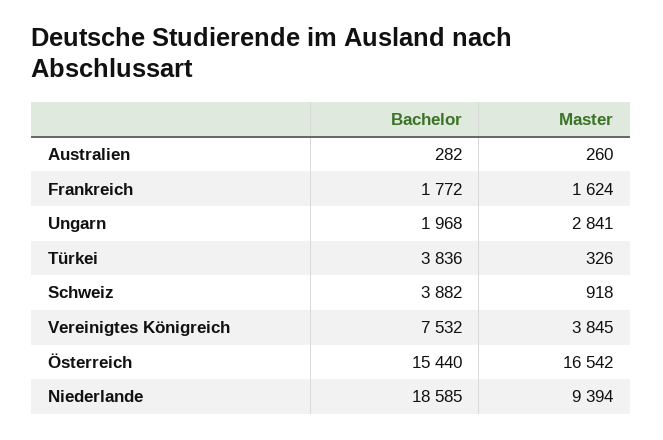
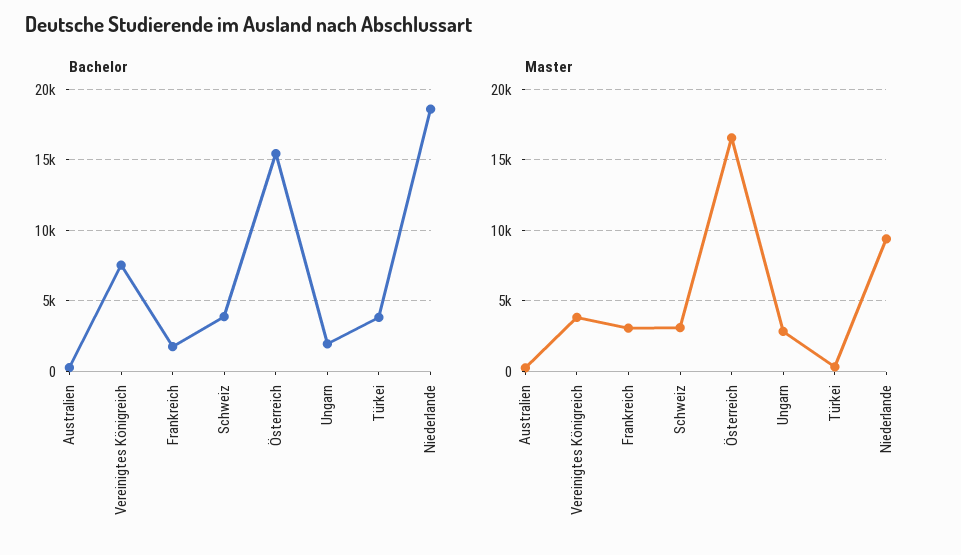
Master, Frankreich: 1624 -> 3000
Master, Schweiz: 918 -> 3000

